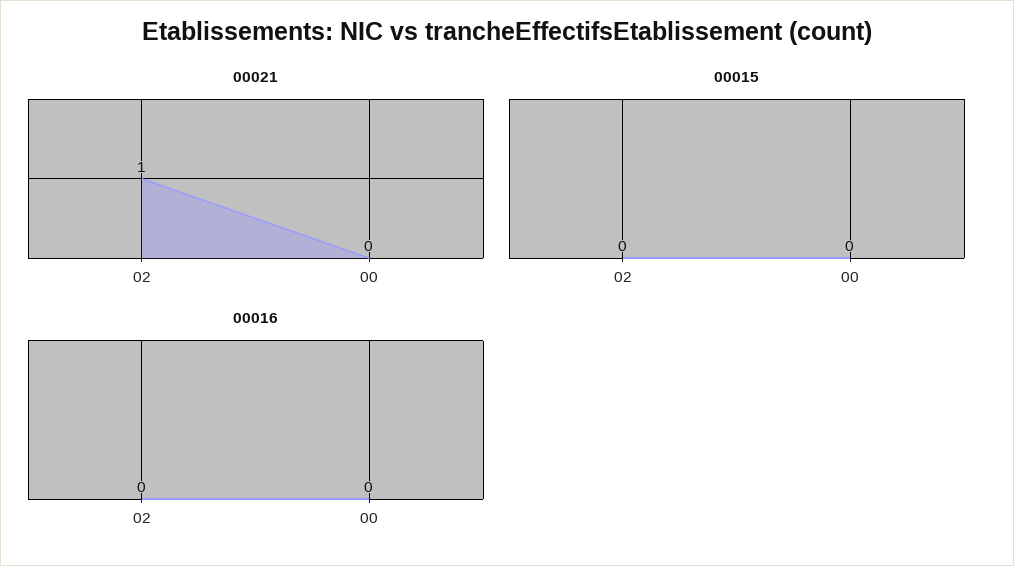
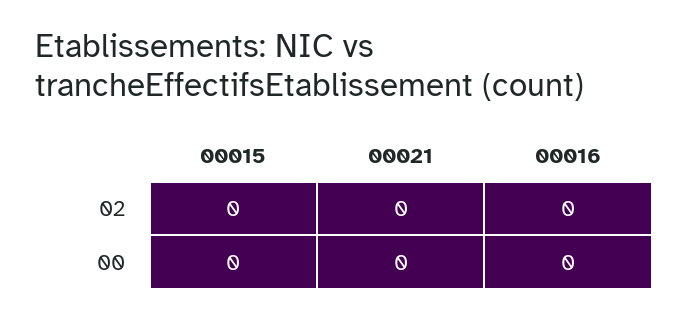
00021, 02: 1 -> 0

